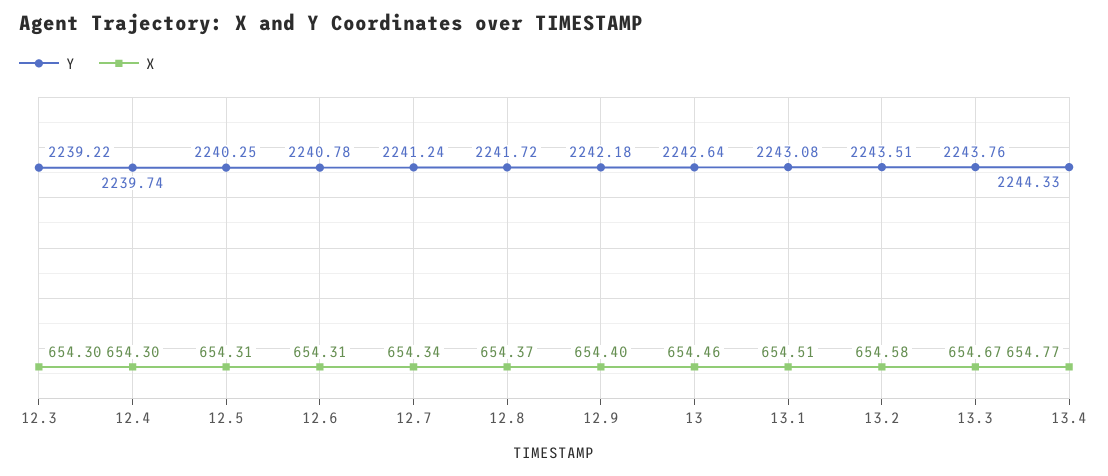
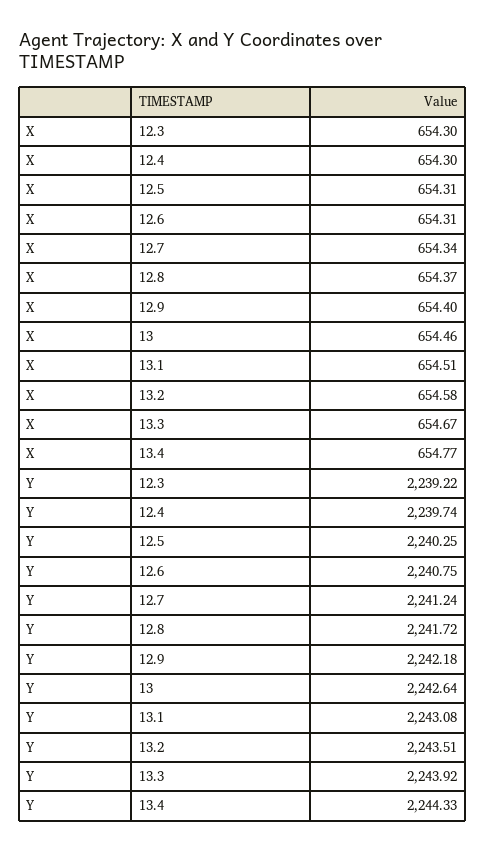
Y, 12.6: 2240.78 -> 2240.75
Y, 13.3: 2243.76 -> 2243.92

